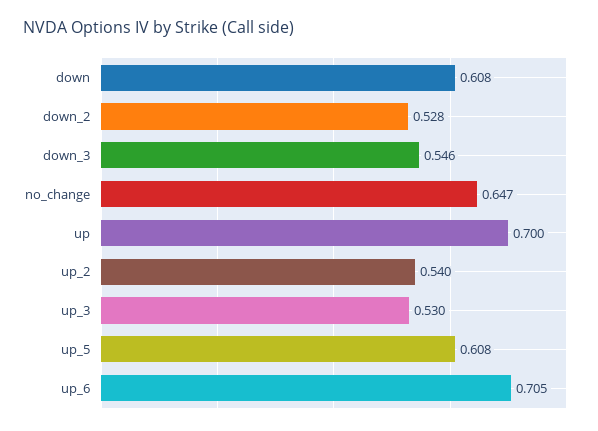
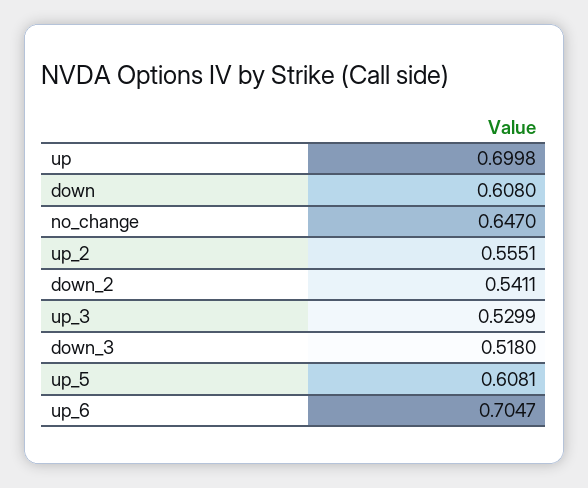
down_2: 0.528 -> 0.5411
down_3: 0.546 -> 0.518
up_2: 0.54 -> 0.5551

